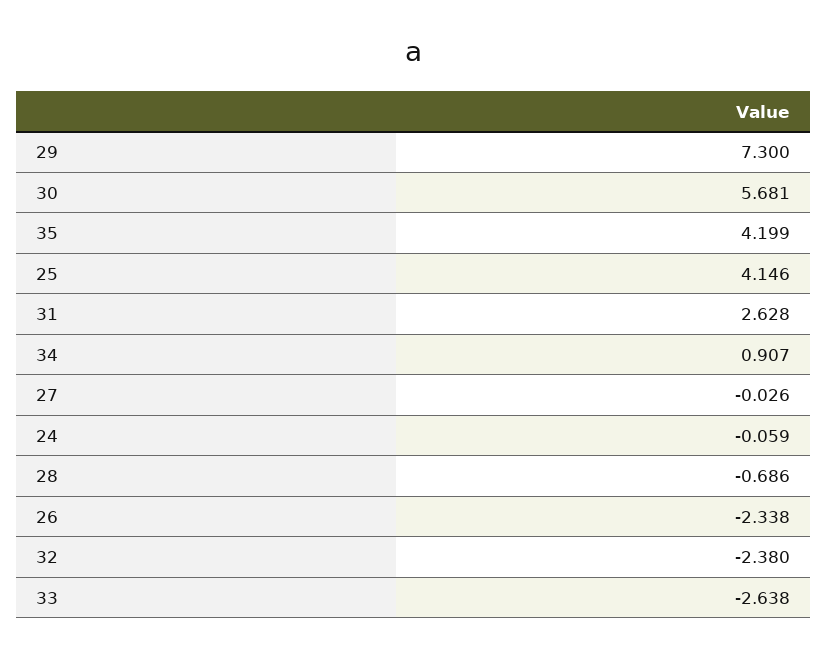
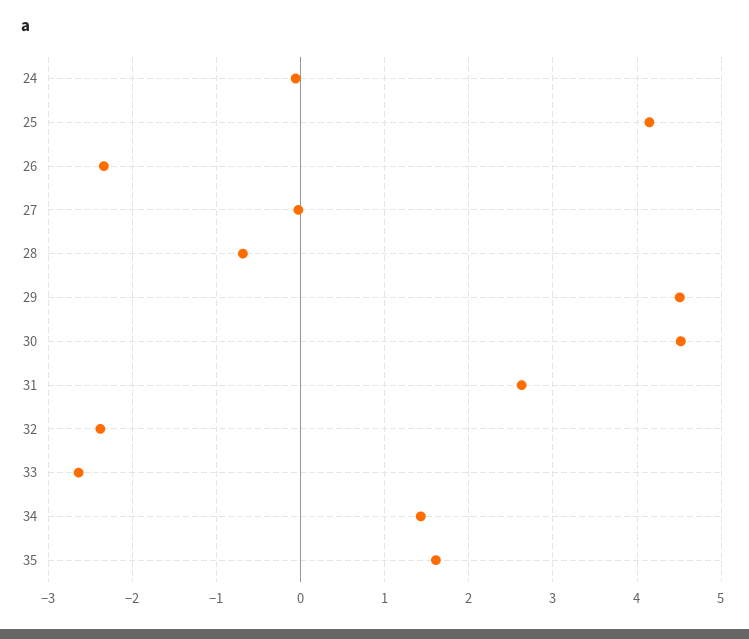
29: 7.3 -> 4.5
30: 5.681 -> 4.5
35: 4.199 -> 1.6
34: 0.907 -> 1.4

